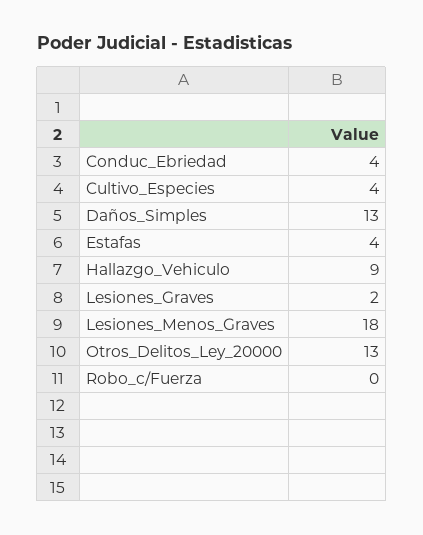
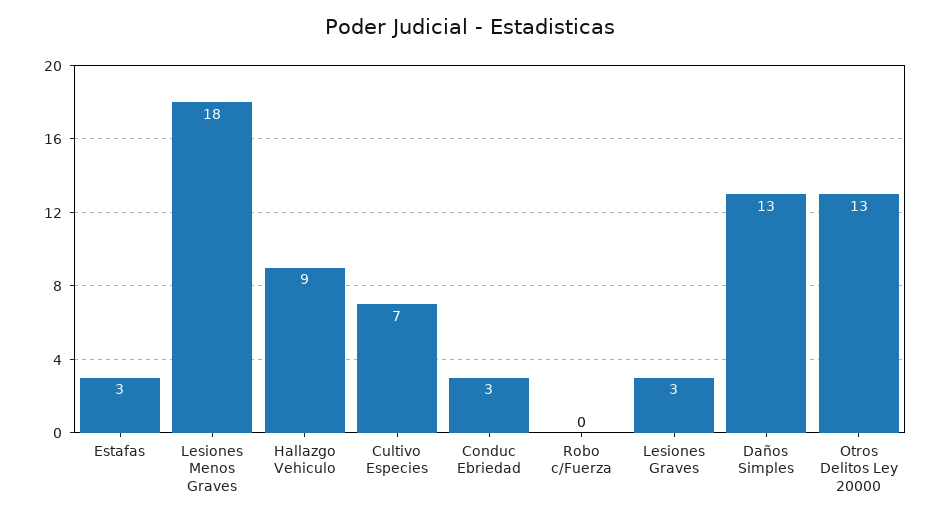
Conduc_Ebriedad: 4 -> 3
Cultivo_Especies: 4 -> 7
Estafas: 4 -> 3
Lesiones_Graves: 2 -> 3

